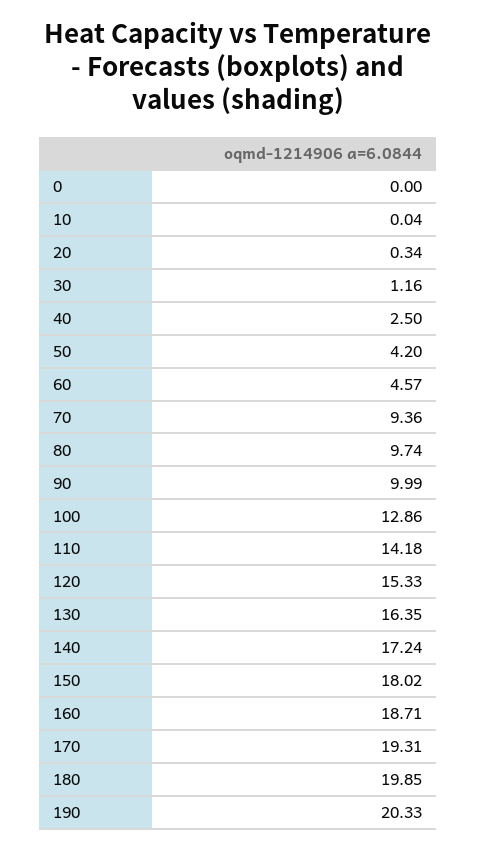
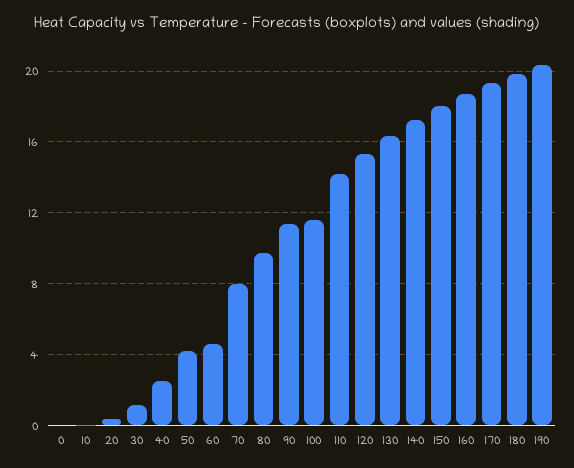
70: 9.36 -> 8
90: 9.99 -> 11.5
100: 12.86 -> 11.5

